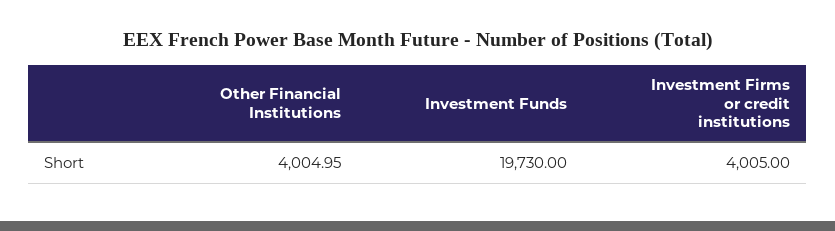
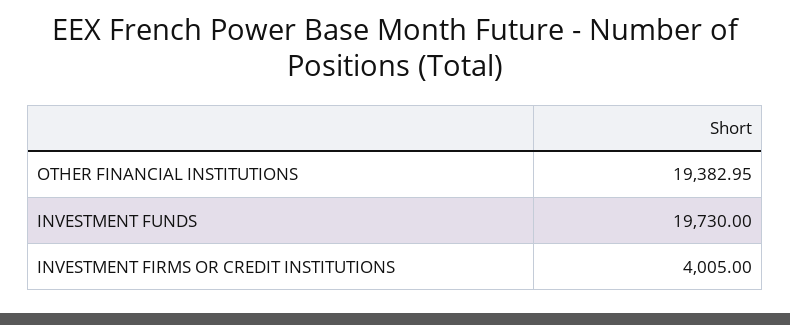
Other Financial Institutions: 4004.95 -> 19382.95

